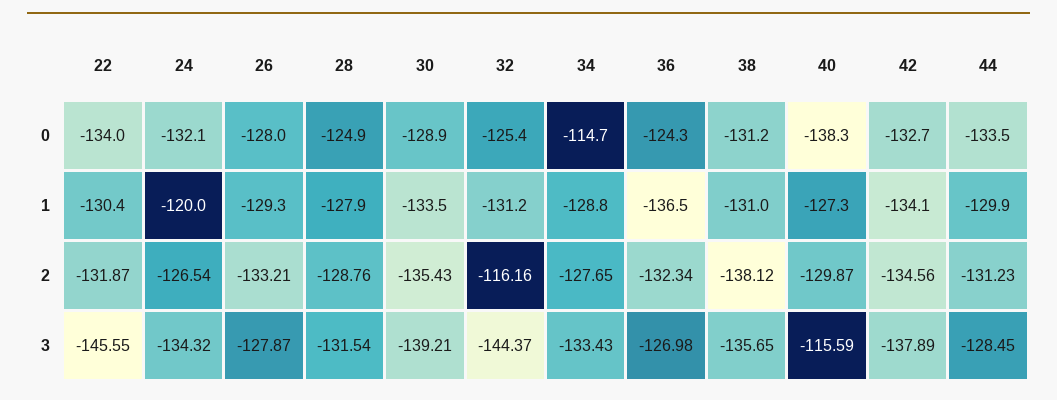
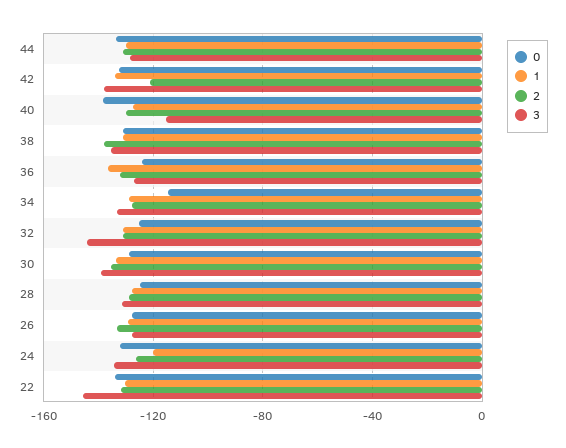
2, 32: -116.16 -> -130
2, 42: -134.56 -> -120

